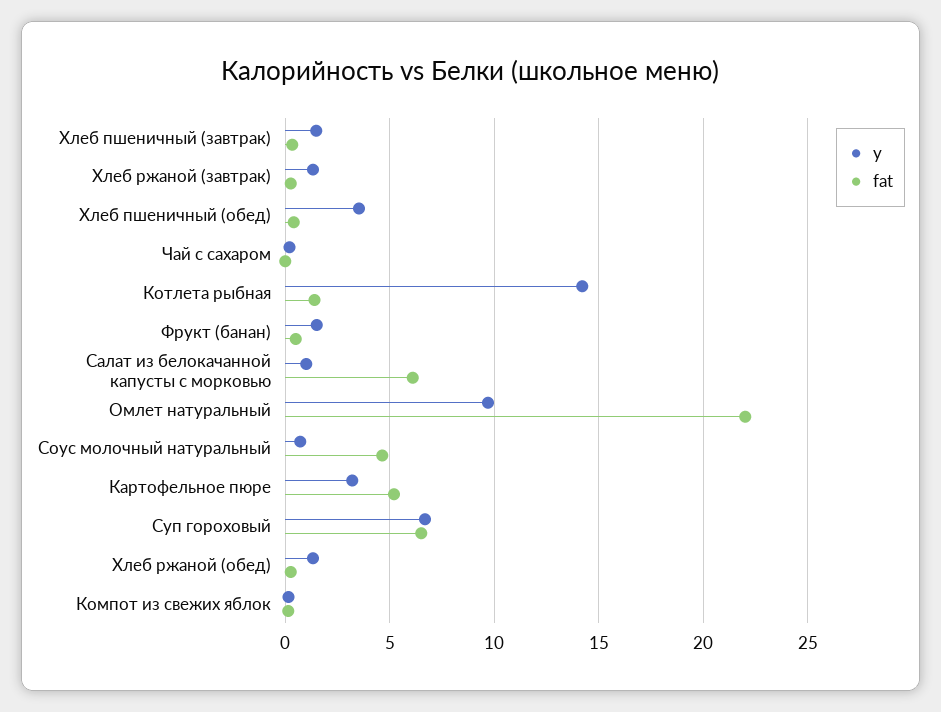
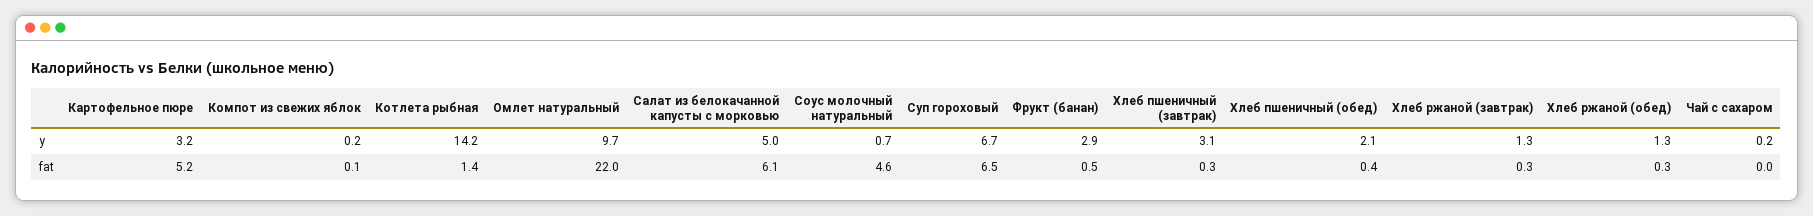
y, Хлеб пшеничный (завтрак): 1.5 -> 3.1
y, Хлеб пшеничный (обед): 3.5 -> 2.1
y, Фрукт (банан): 1.5 -> 2.9
y, Салат из белокачанной капусты с морковью: 1 -> 5

